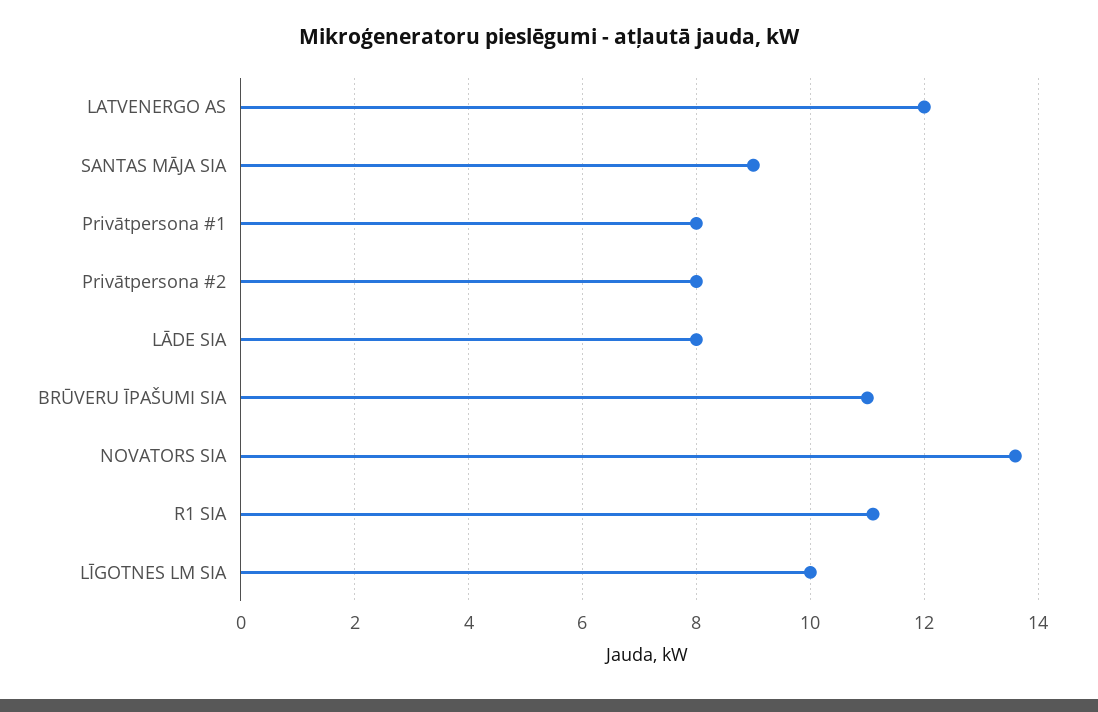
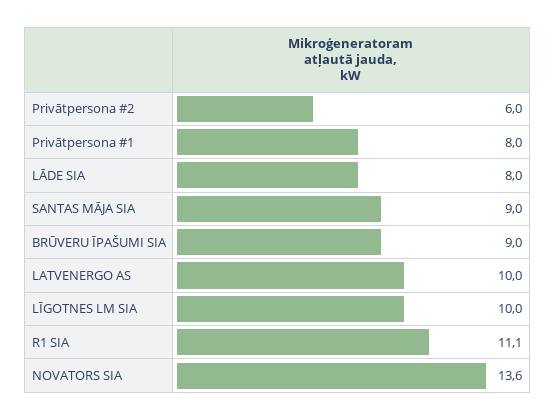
LATVENERGO AS: 12 -> 10
Privātpersona #2: 8 -> 6
BRŪVERU ĪPAŠUMI SIA: 11 -> 9

